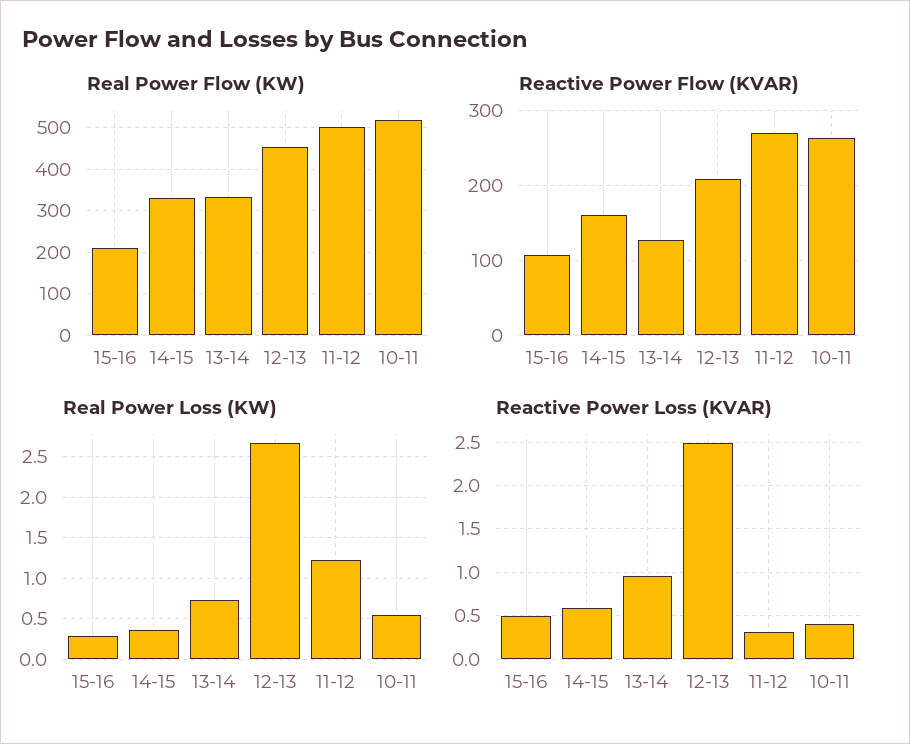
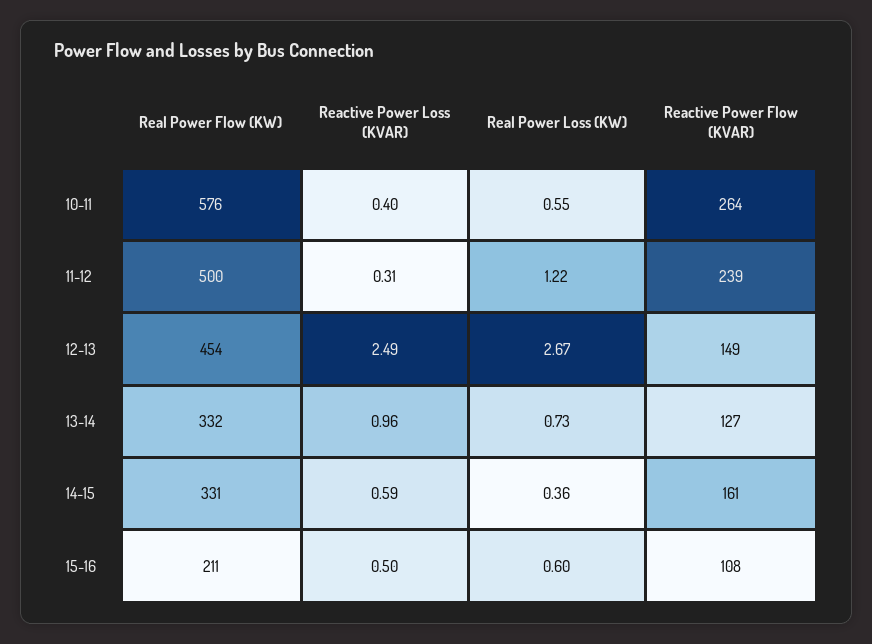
Real Power Flow (KW), 10-11: 520 -> 576
Reactive Power Flow (KVAR), 12-13: 210 -> 149
Reactive Power Flow (KVAR), 11-12: 270 -> 239
Real Power Loss (KW), 15-16: 0.3 -> 0.6

